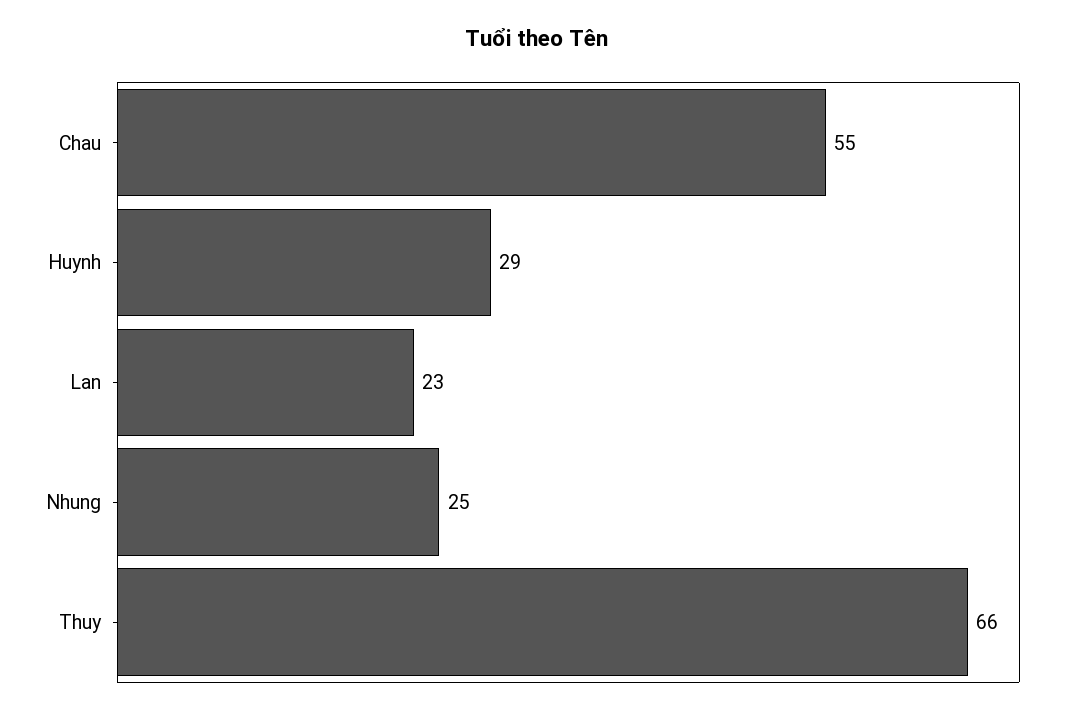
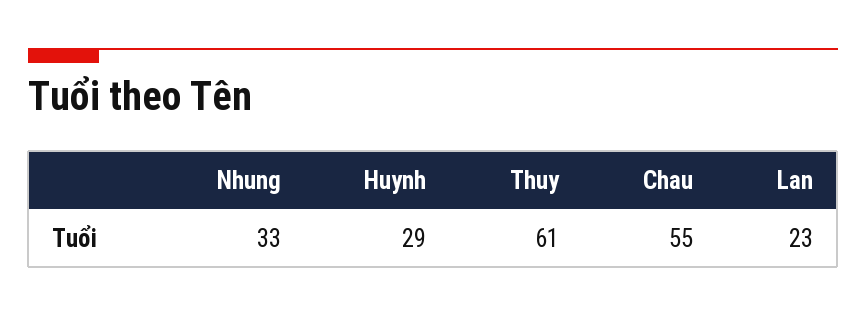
Nhung: 25 -> 33
Thuy: 66 -> 61

